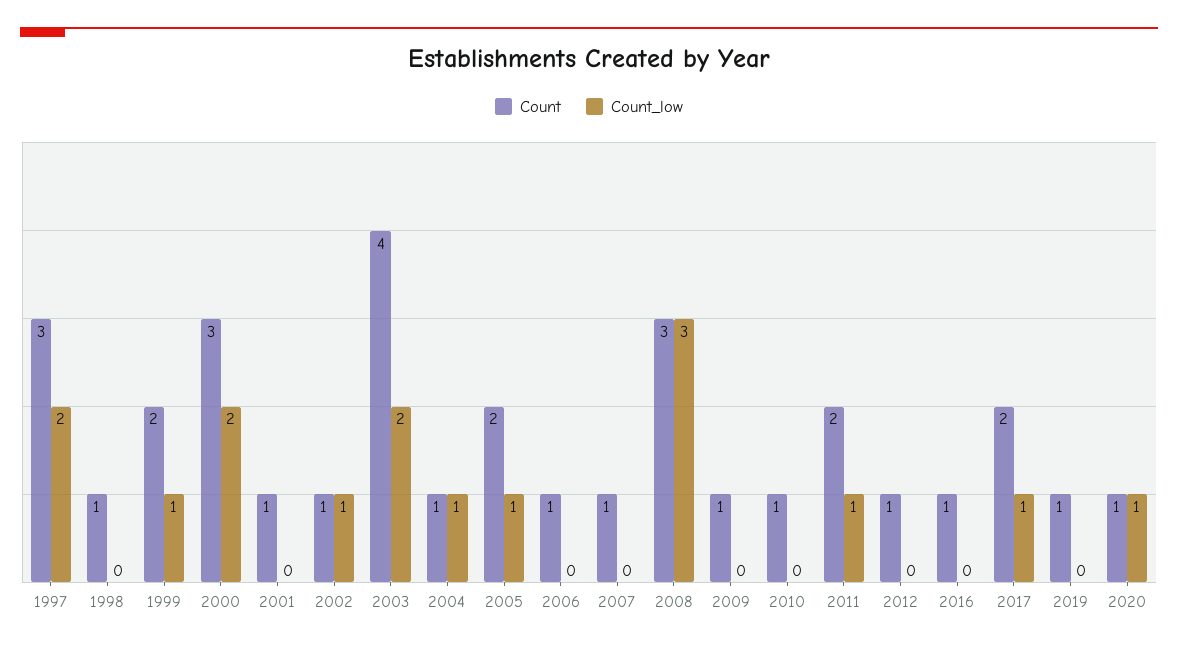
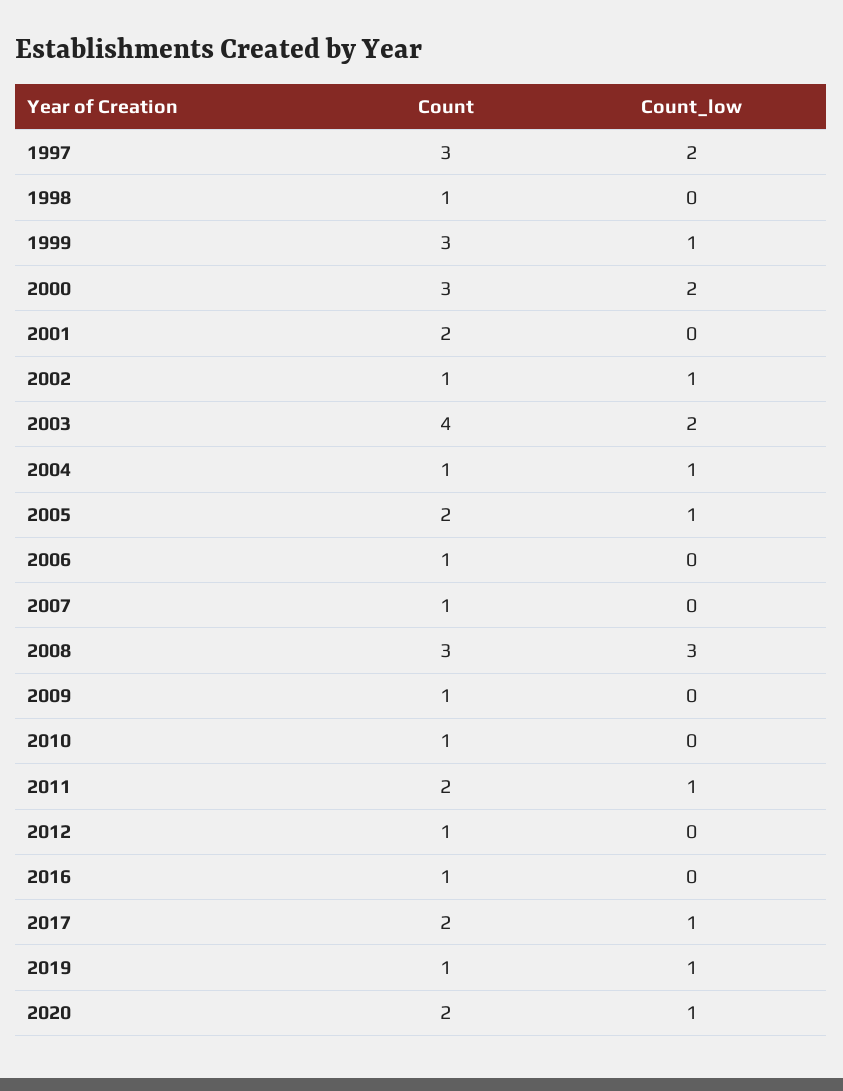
Count, 1999: 2 -> 3
Count, 2001: 1 -> 2
Count_low, 2019: 0 -> 1
Count, 2020: 1 -> 2

